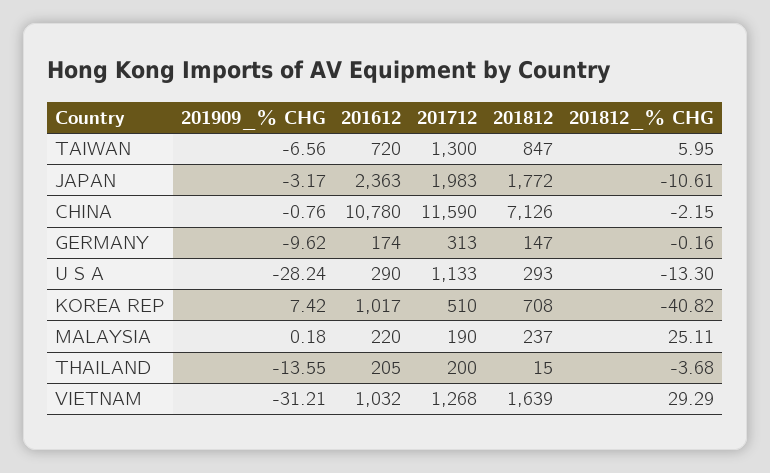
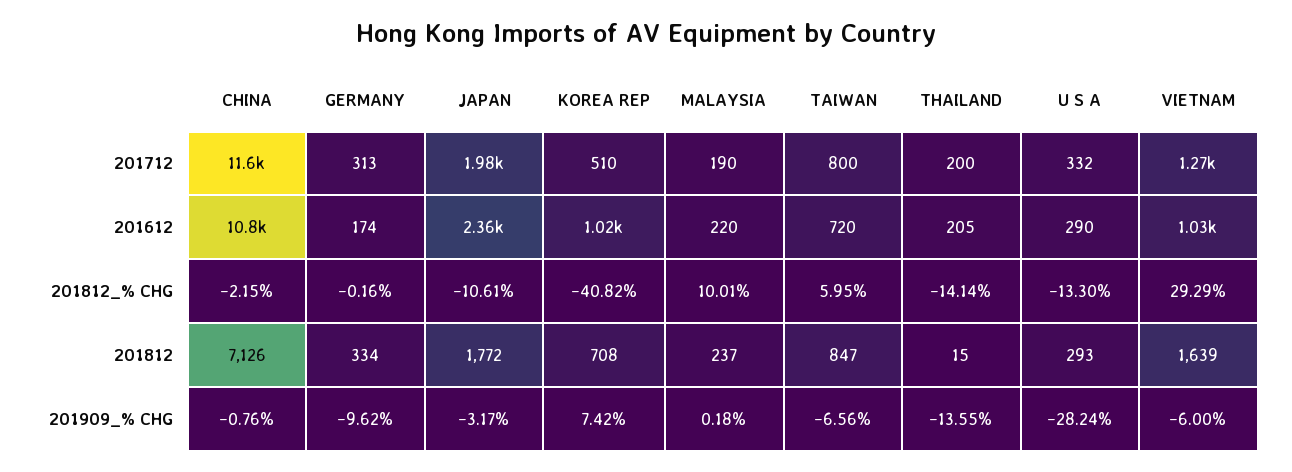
201712, TAIWAN: 1300 -> 800
201812, GERMANY: 147 -> 334
201712, U S A: 1133 -> 332
201812_% CHG, MALAYSIA: 25.11 -> 10.01
201812_% CHG, THAILAND: -3.68 -> -14.14
201909_% CHG, VIETNAM: -31.21 -> -6

